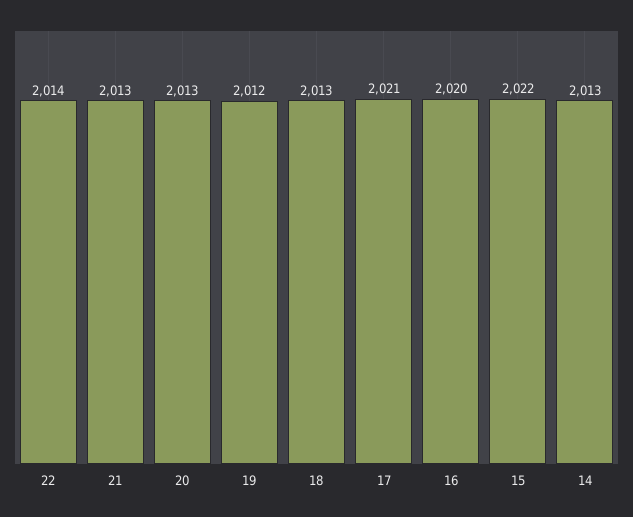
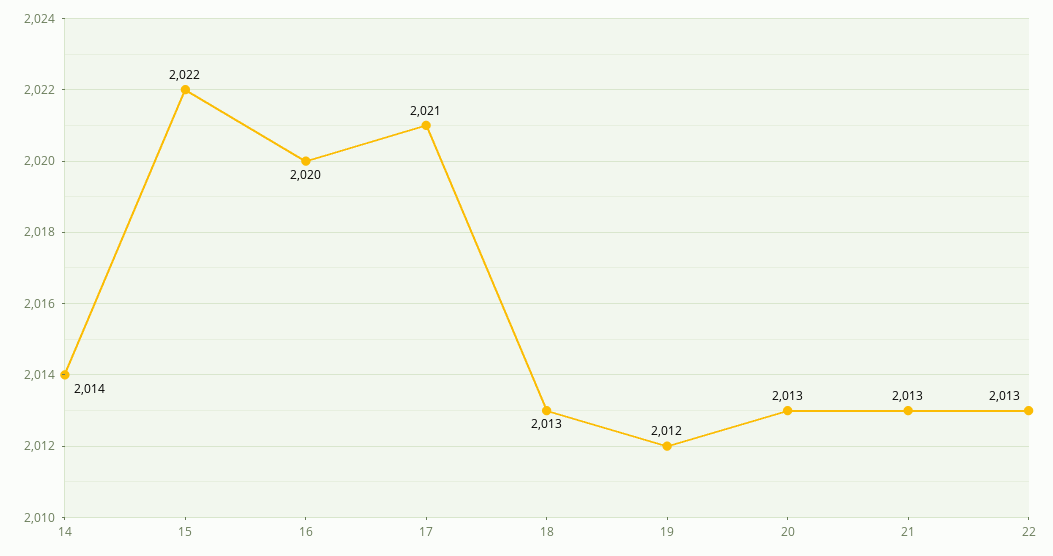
22: 2014 -> 2013
14: 2013 -> 2014

